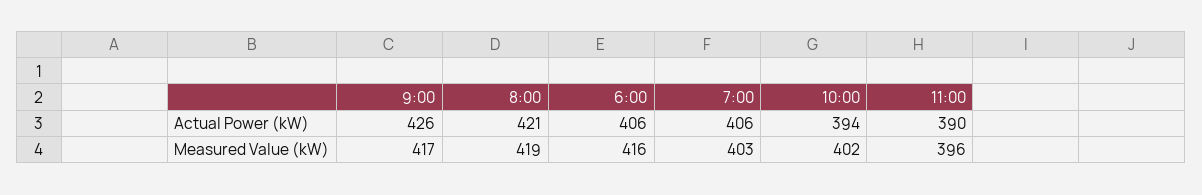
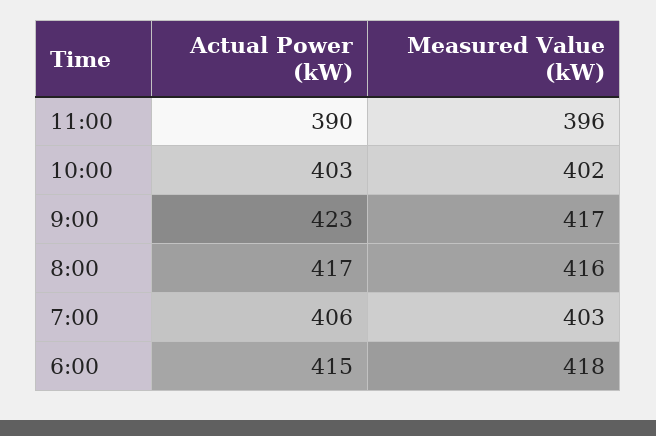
9:00, Actual Power (kW): 426 -> 423
8:00, Actual Power (kW): 421 -> 417
6:00, Actual Power (kW): 406 -> 415
10:00, Actual Power (kW): 394 -> 403
8:00, Measured Value (kW): 419 -> 416
6:00, Measured Value (kW): 416 -> 418

